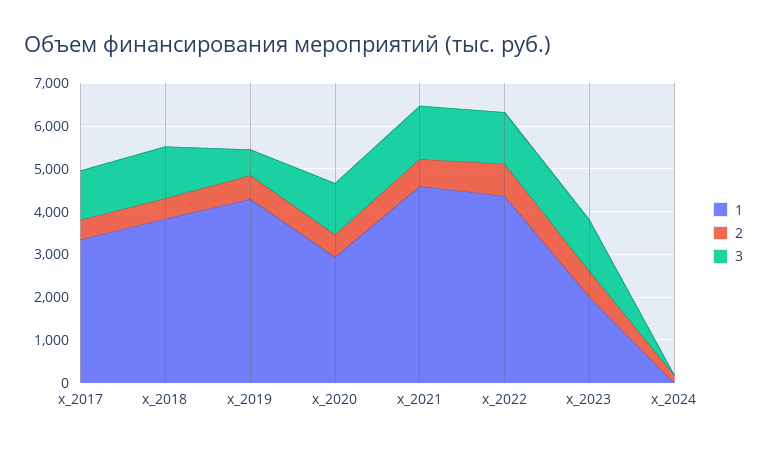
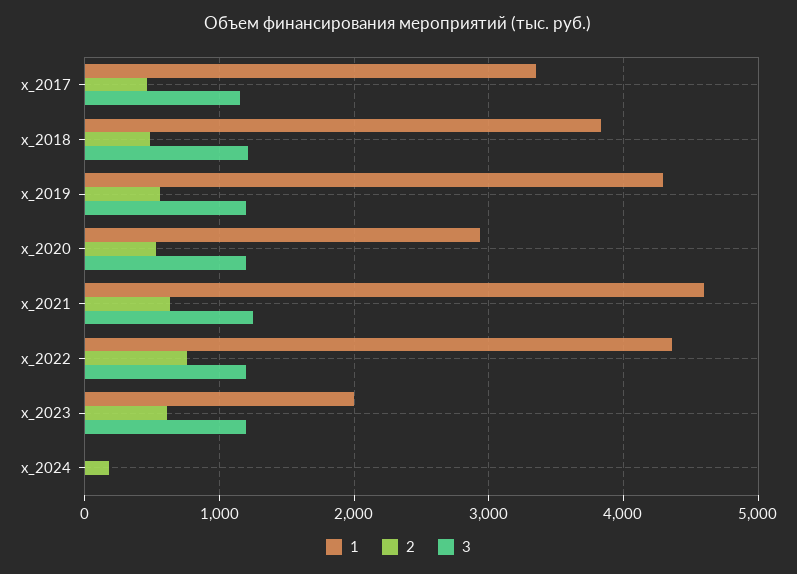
3, x_2019: 600 -> 1200

